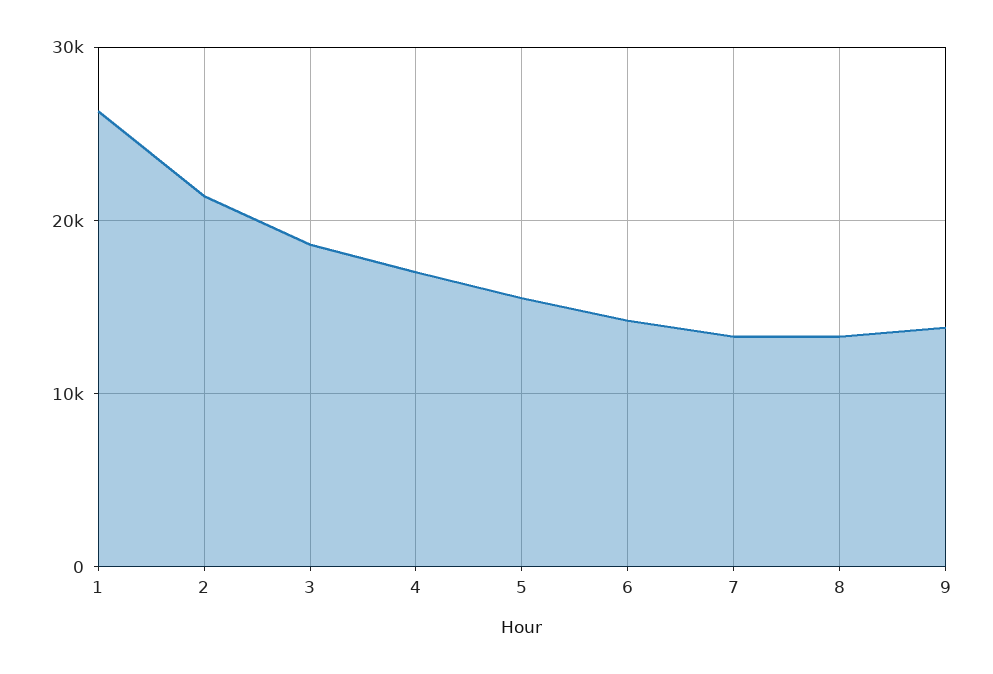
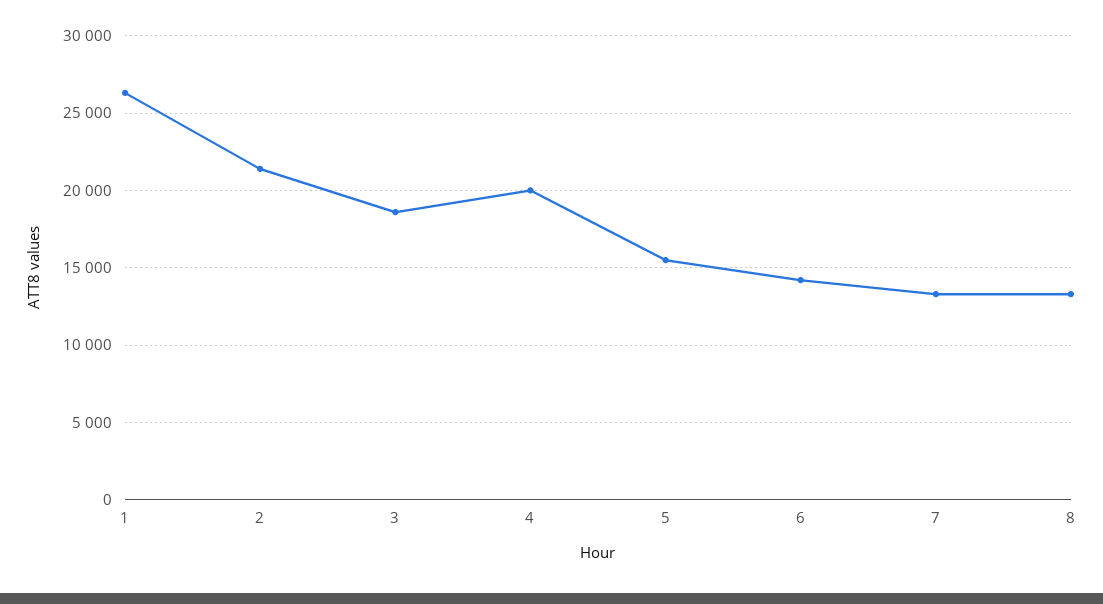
4: 17000 -> 20000
9: 14000 -> none

